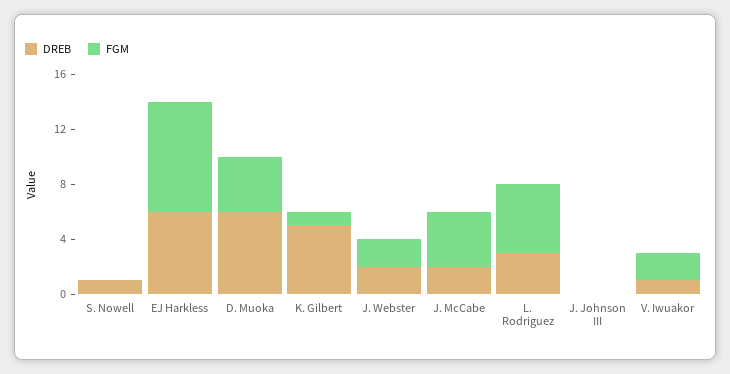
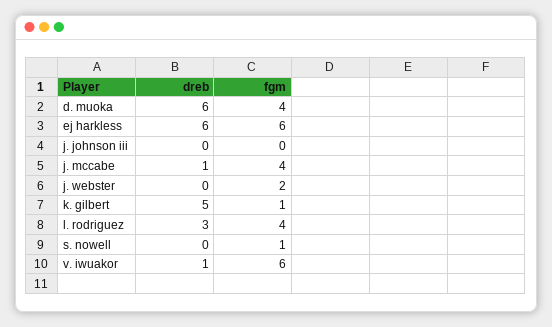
DREB, S. Nowell: 1 -> 0
FGM, S. Nowell: 0 -> 1
FGM, EJ Harkless: 8 -> 6
DREB, J. Webster: 2 -> 0
DREB, J. McCabe: 2 -> 1
FGM, L. Rodriguez: 5 -> 4
FGM, V. Iwuakor: 2 -> 6

